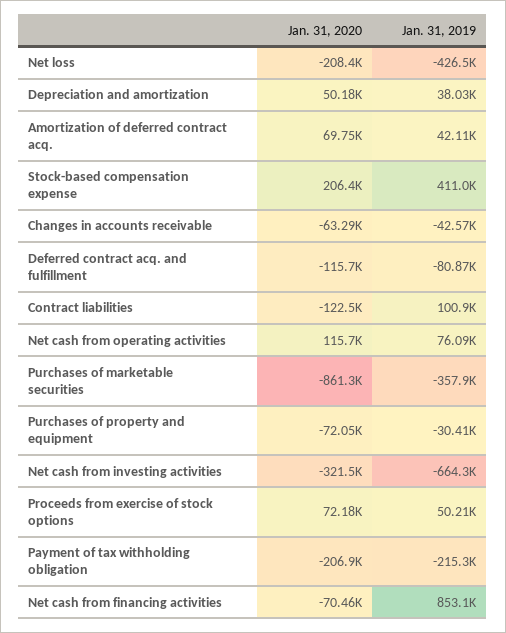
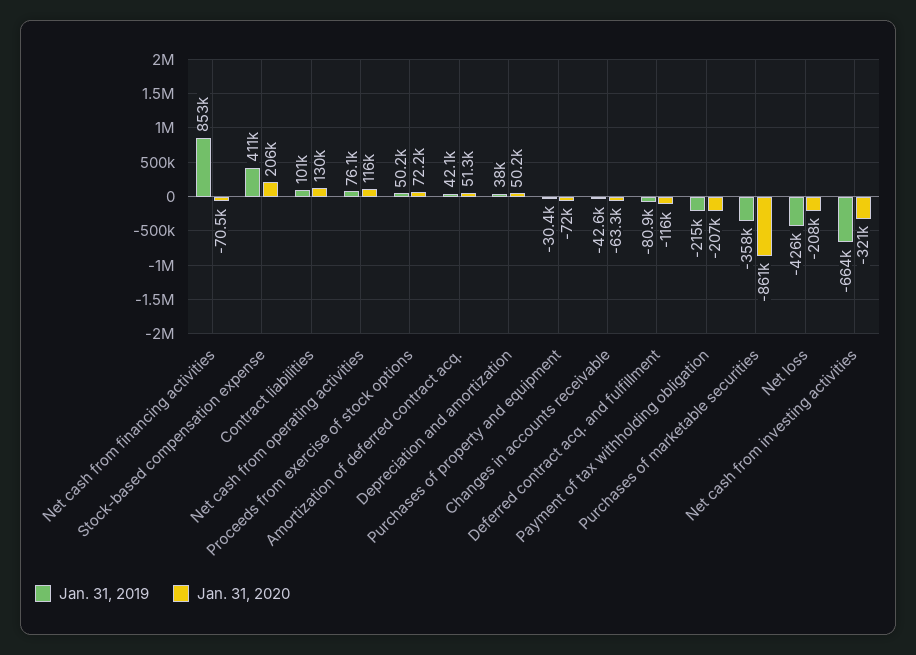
Jan. 31, 2020, Amortization of deferred contract acq.: 69750 -> 51300
Jan. 31, 2020, Contract liabilities: -122500 -> 130000

